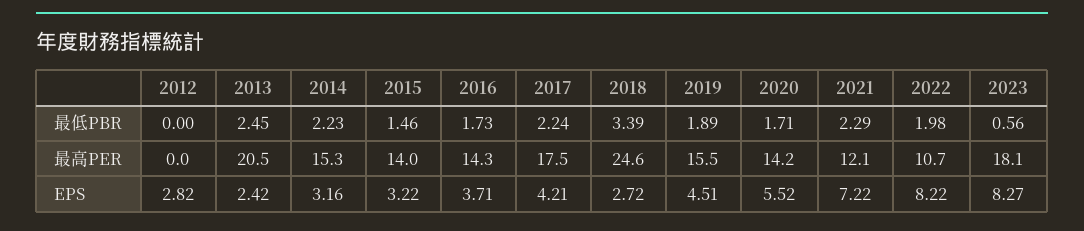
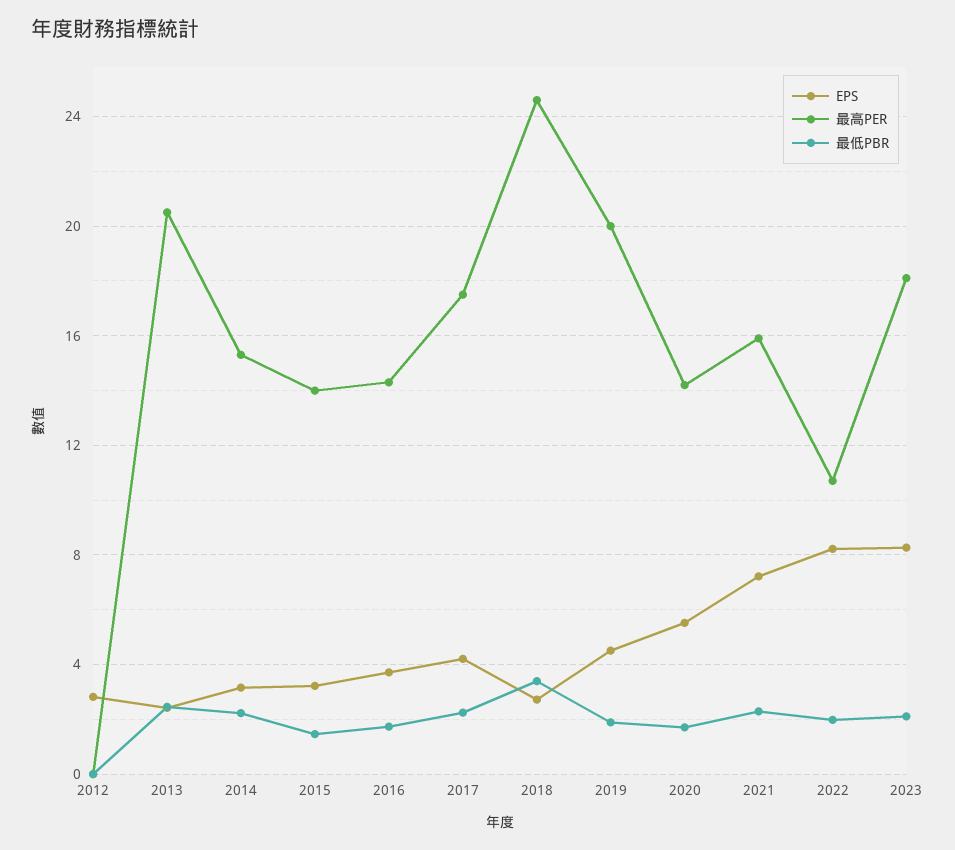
最低PBR, 2023: 0.56 -> 2
最高PER, 2019: 15.5 -> 20
最高PER, 2021: 12.1 -> 16

